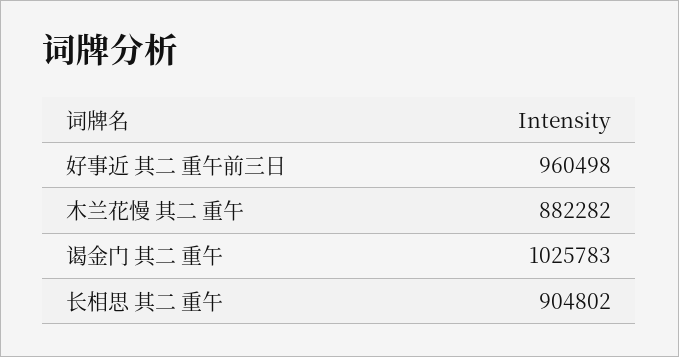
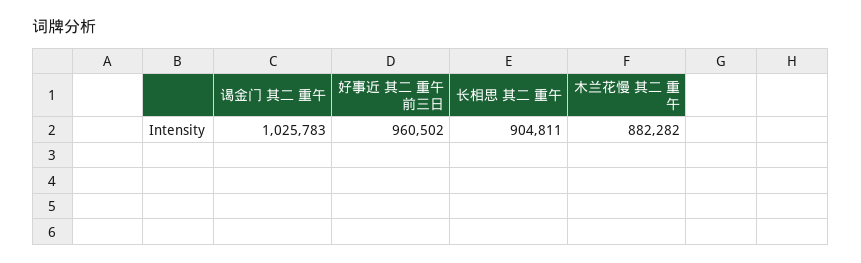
好事近 其二 重午前三日: 960498 -> 960502
长相思 其二 重午: 904802 -> 904811

